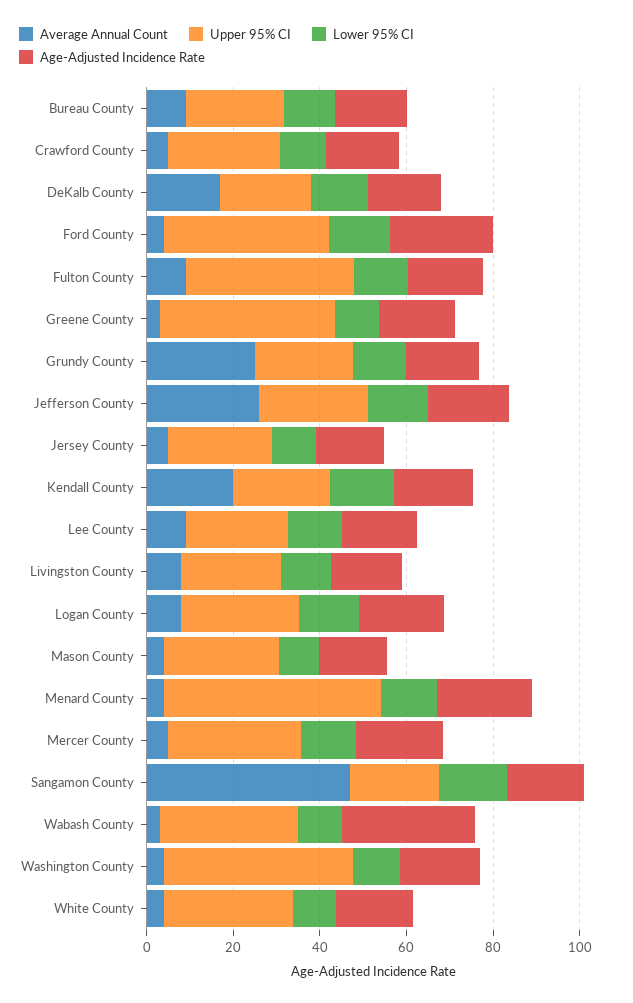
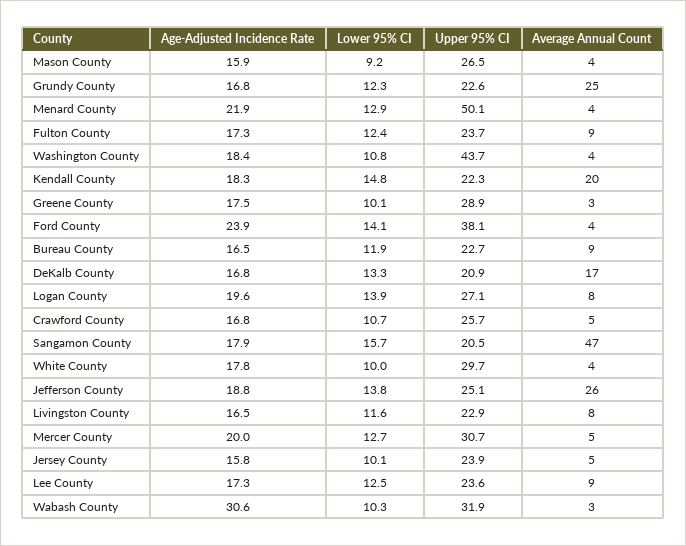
Upper 95% CI, Fulton County: 40 -> 23.7
Upper 95% CI, Greene County: 40 -> 28.9

